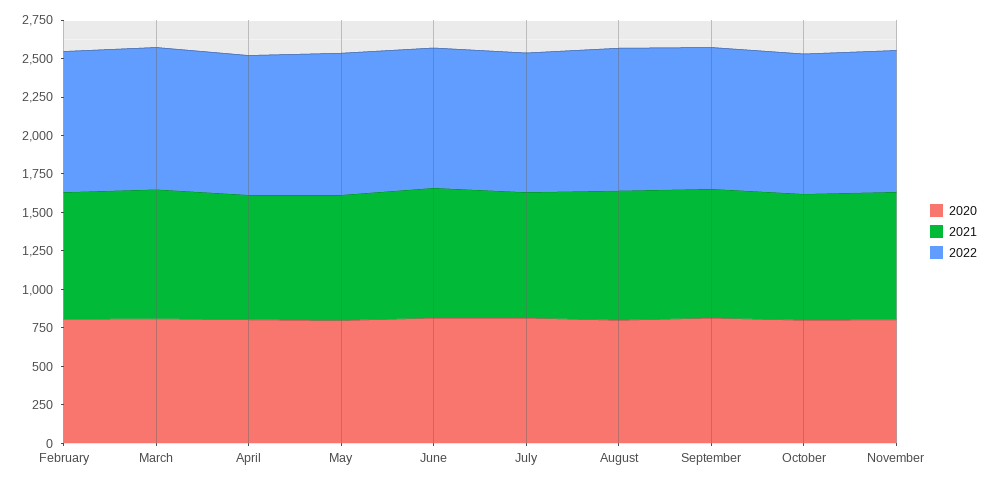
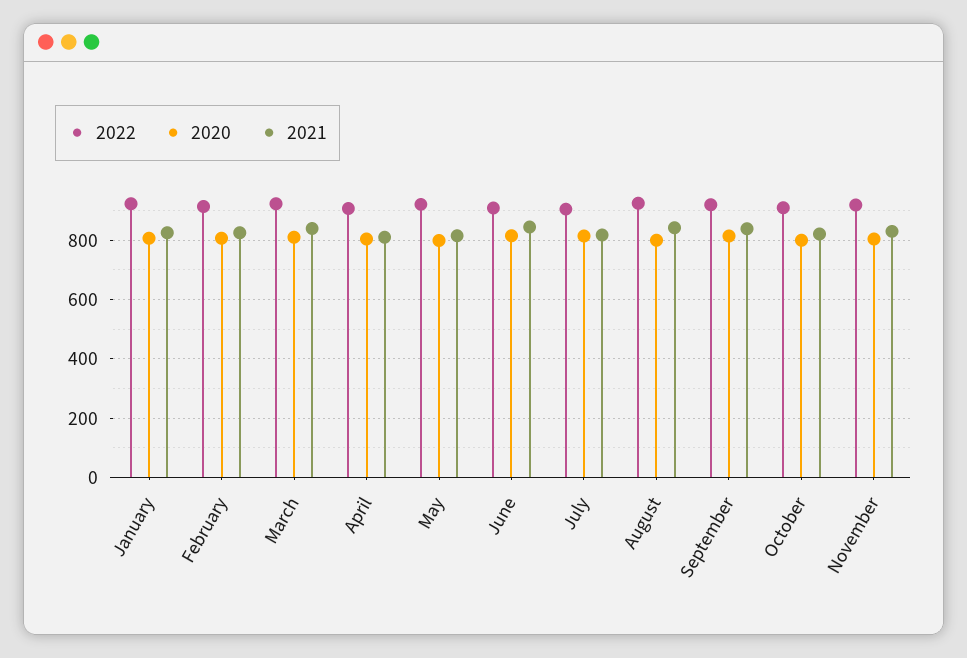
2022, January: none -> 925
2020, January: none -> 800
2021, January: none -> 825

